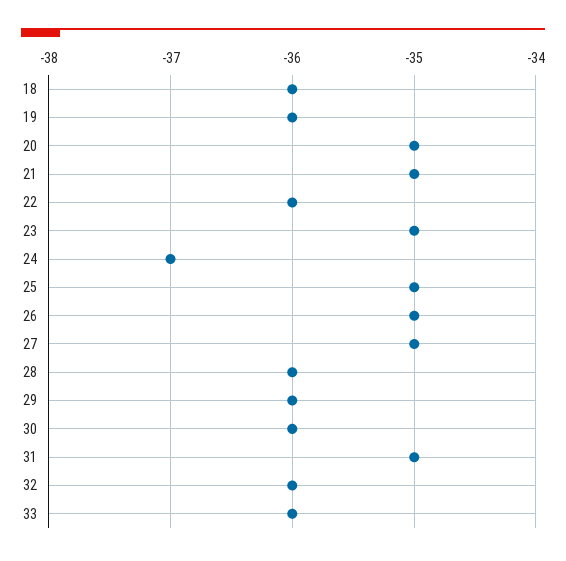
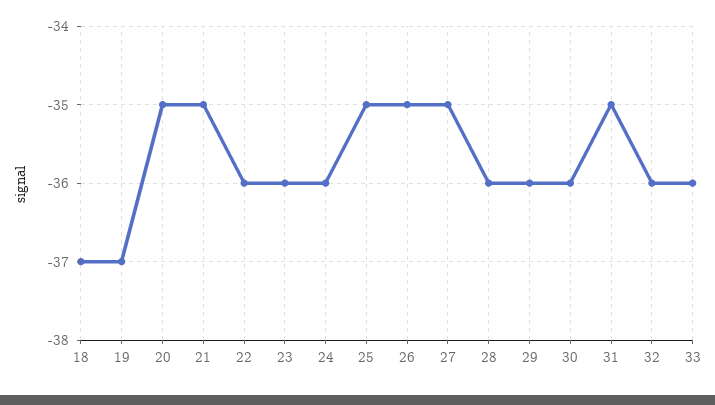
18: -36 -> -37
19: -36 -> -37
23: -35 -> -36
24: -37 -> -36

